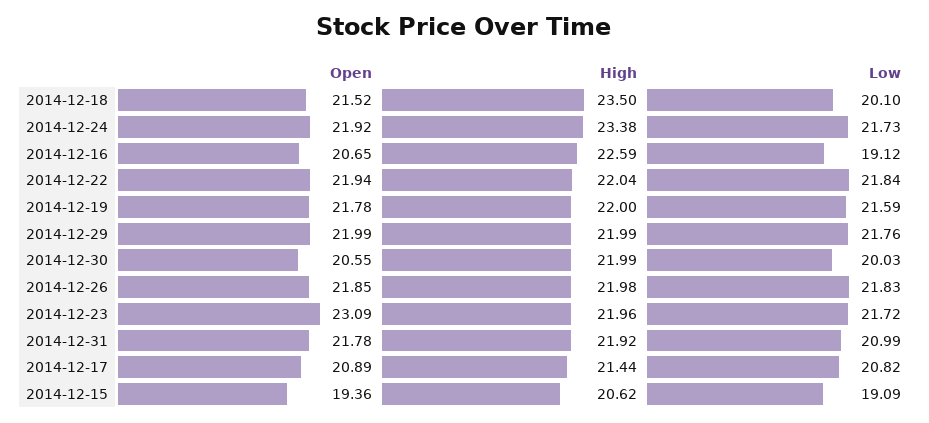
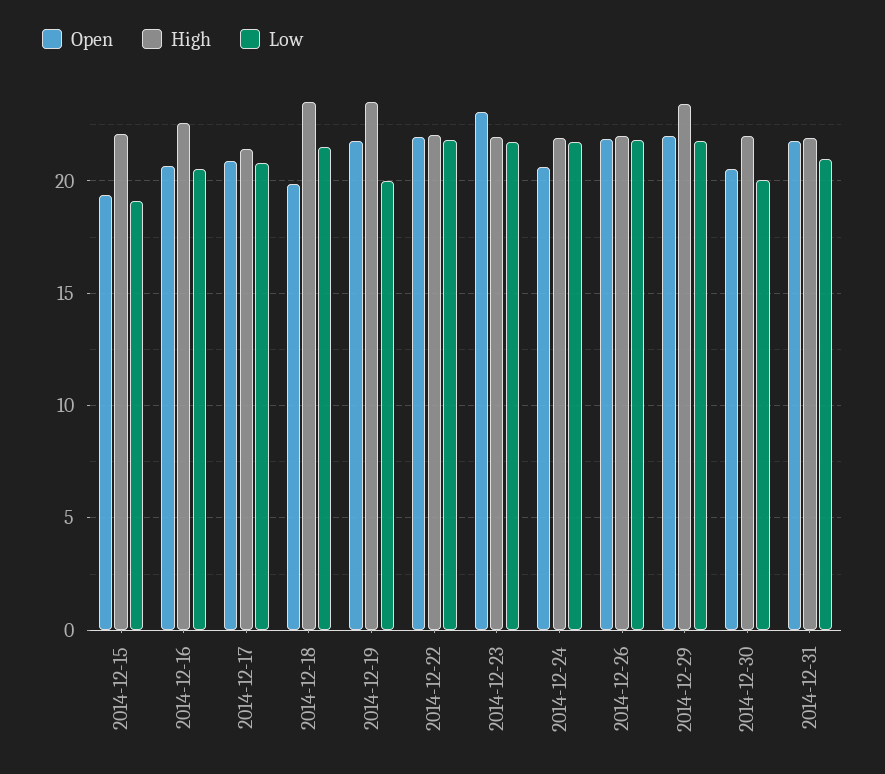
Open, 2014-12-18: 21.52 -> 20
Low, 2014-12-18: 20.1 -> 21.5
Open, 2014-12-24: 21.92 -> 20.5
High, 2014-12-24: 23.38 -> 22
Low, 2014-12-16: 19.12 -> 20.5
High, 2014-12-19: 22 -> 23.5
Low, 2014-12-19: 21.59 -> 20
High, 2014-12-29: 21.99 -> 23.5
High, 2014-12-15: 20.62 -> 22

